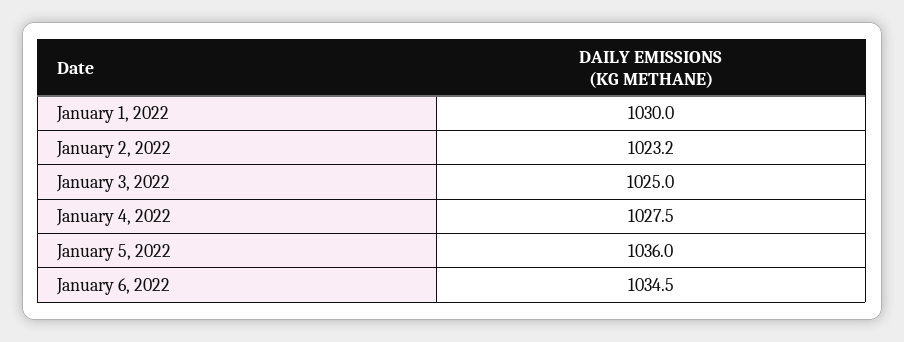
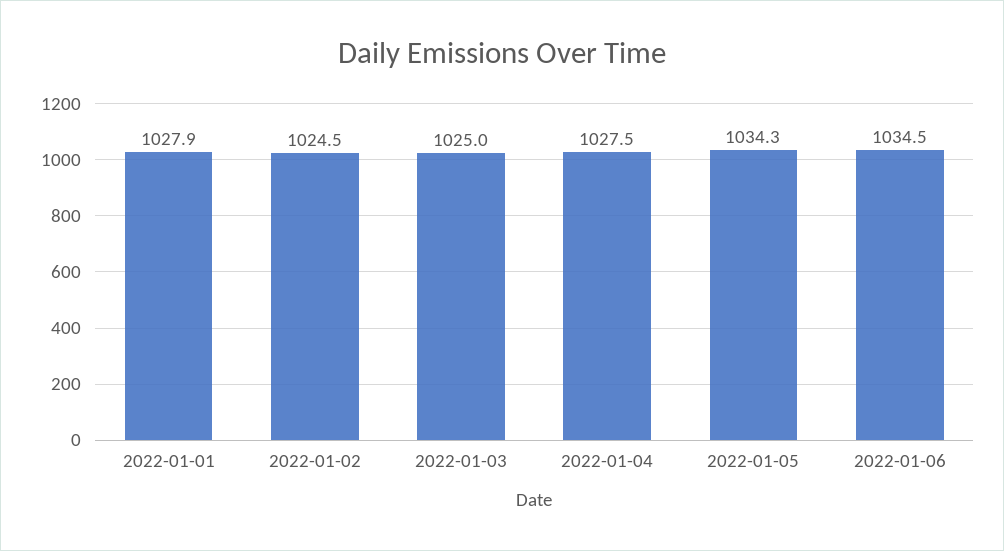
January 1, 2022: 1030 -> 1027.9
January 2, 2022: 1023.2 -> 1024.5
January 5, 2022: 1036 -> 1034.3

